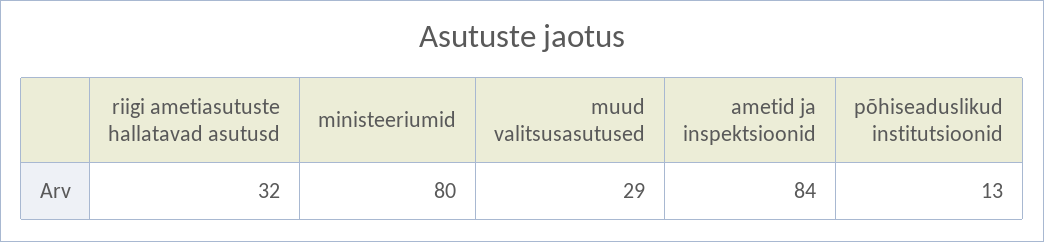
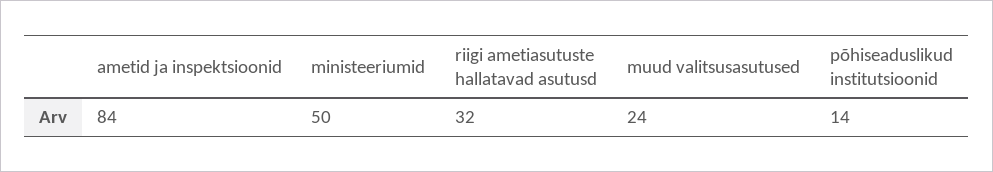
ministeeriumid: 80 -> 50
muud valitsusasutused: 29 -> 24
põhiseaduslikud institutsioonid: 13 -> 14

